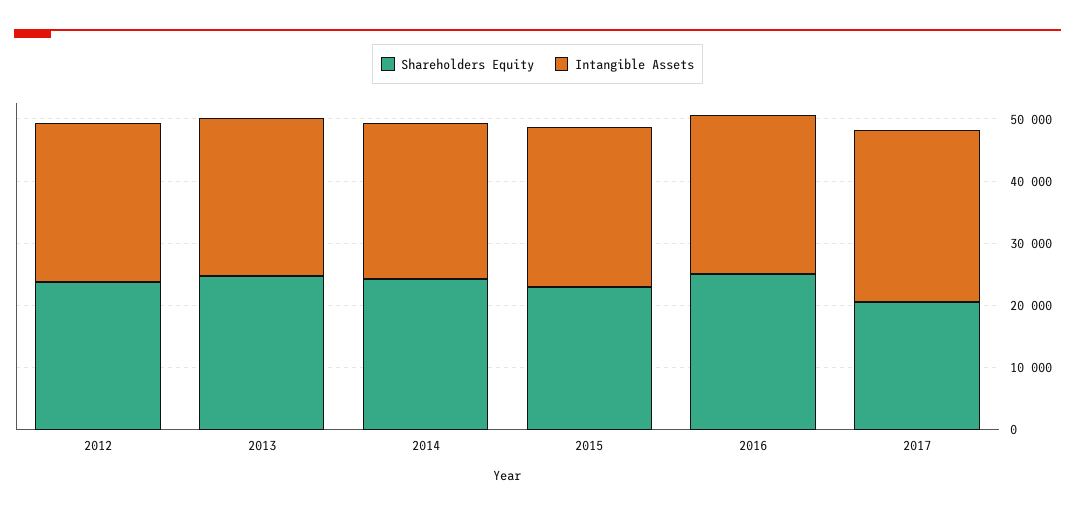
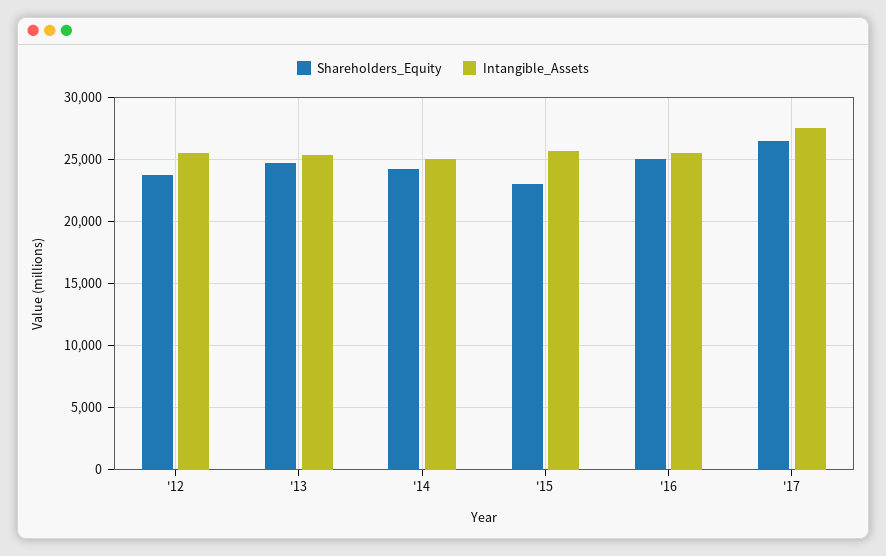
Shareholders Equity, 2017: 20000 -> 26500

